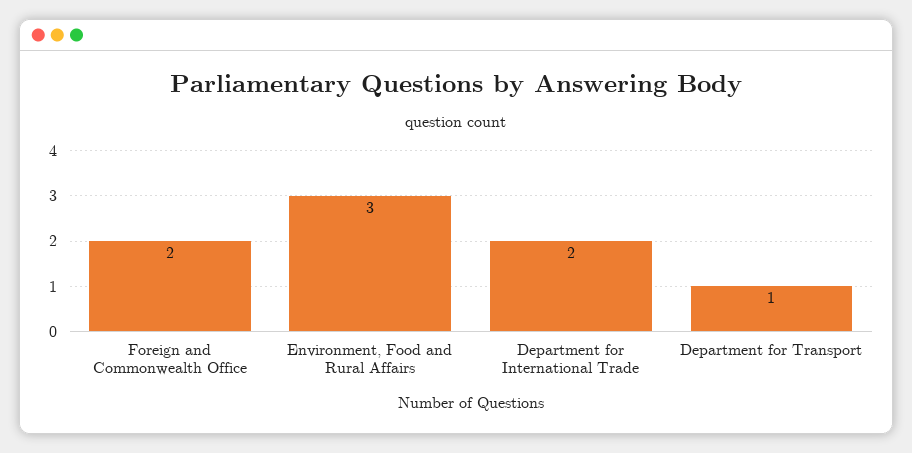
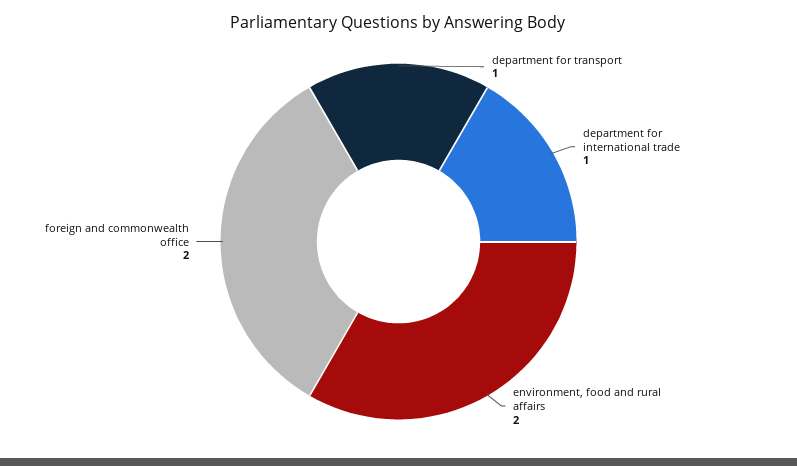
Environment, Food and Rural Affairs: 3 -> 2
Department for International Trade: 2 -> 1

